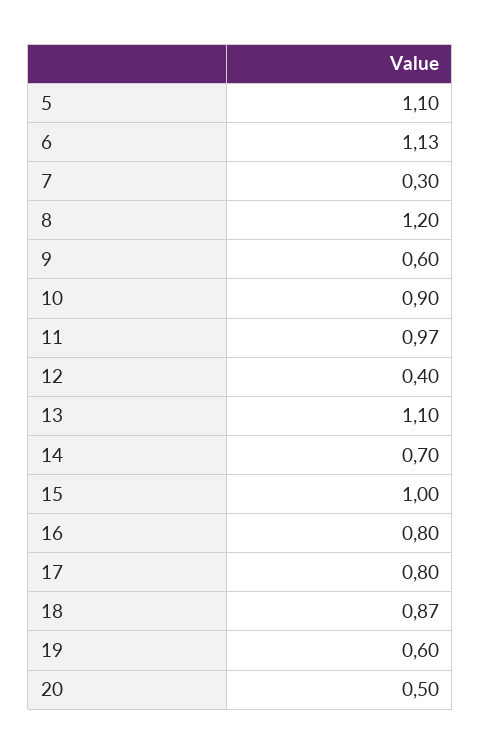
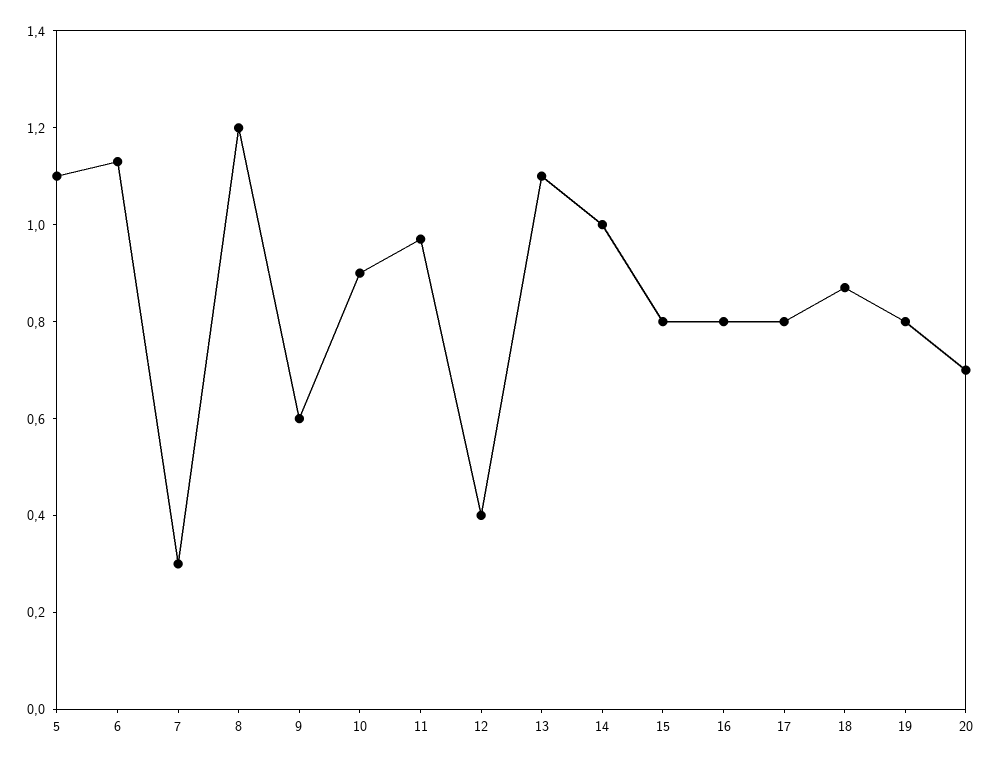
14: 0.7 -> 1
15: 1 -> 0.8
19: 0.6 -> 0.8
20: 0.5 -> 0.7

